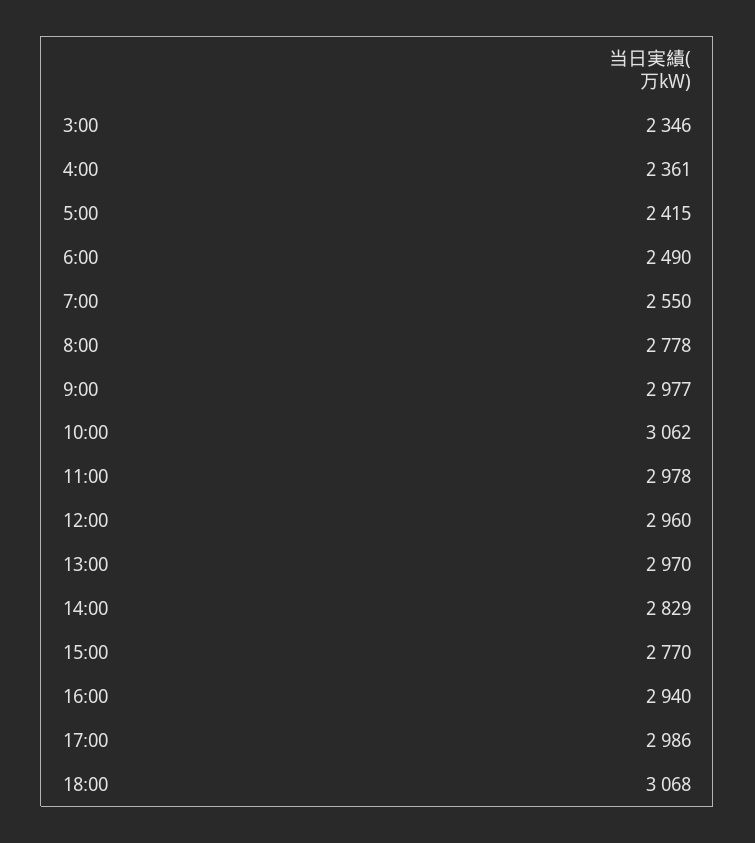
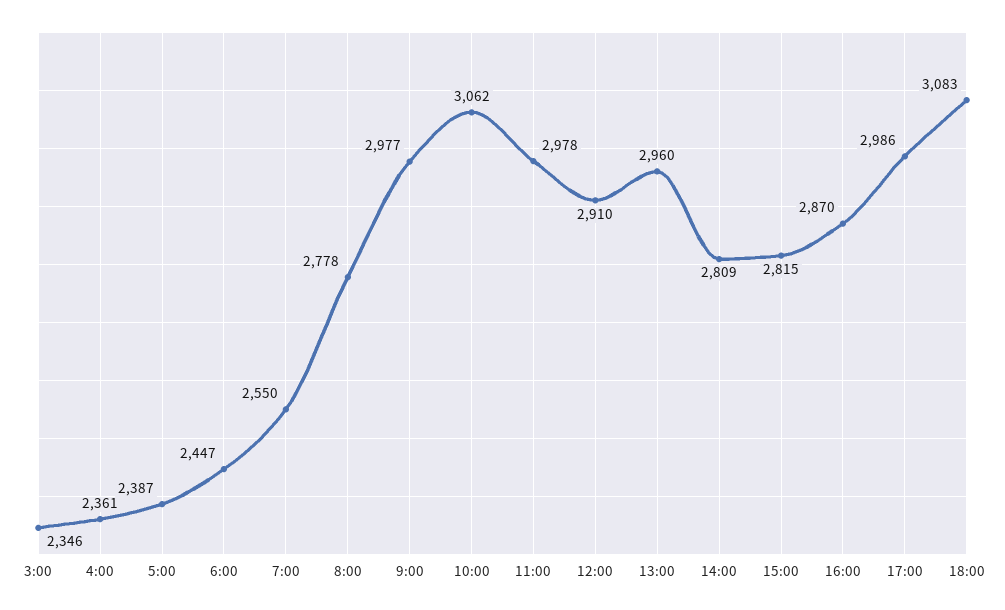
5:00: 2415 -> 2387
6:00: 2490 -> 2447
12:00: 2960 -> 2910
13:00: 2970 -> 2960
14:00: 2829 -> 2809
15:00: 2770 -> 2815
16:00: 2940 -> 2870
18:00: 3068 -> 3083

